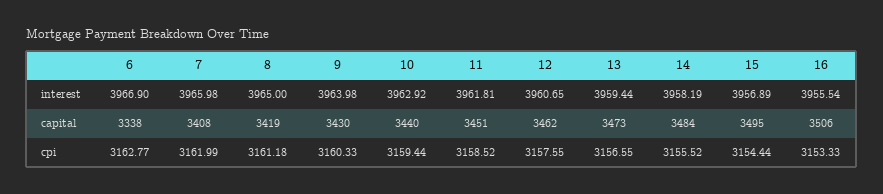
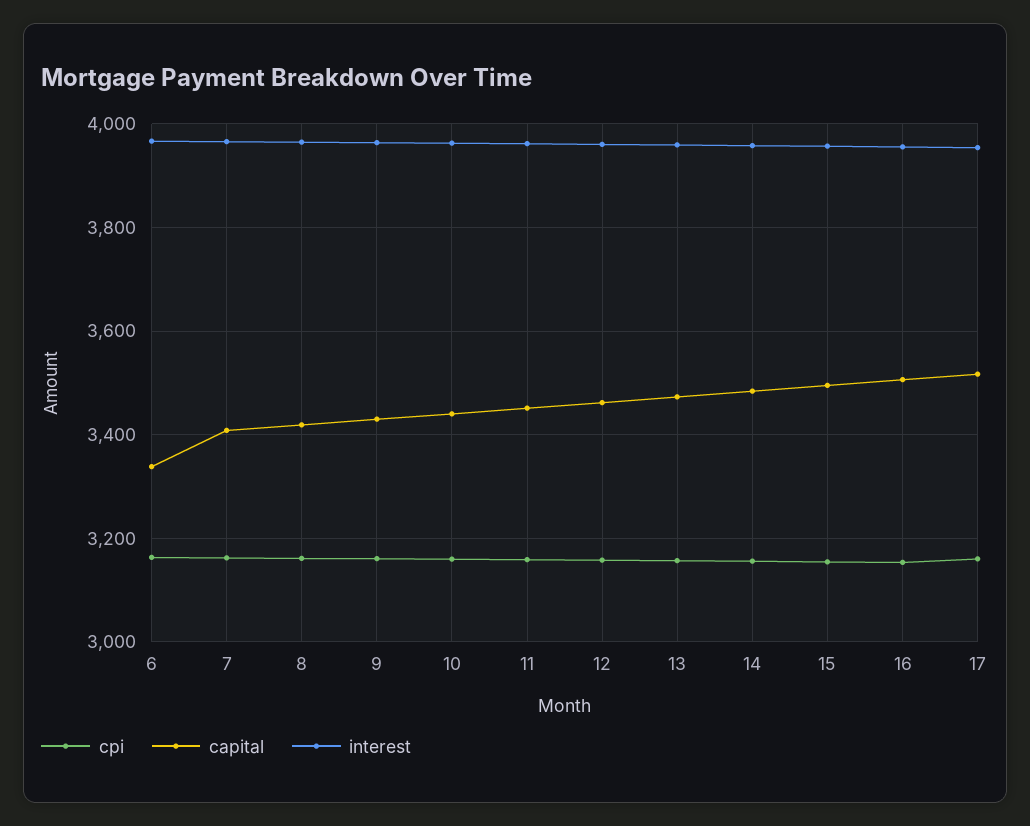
cpi, 17: none -> 3160
capital, 17: none -> 3520
interest, 17: none -> 3960

